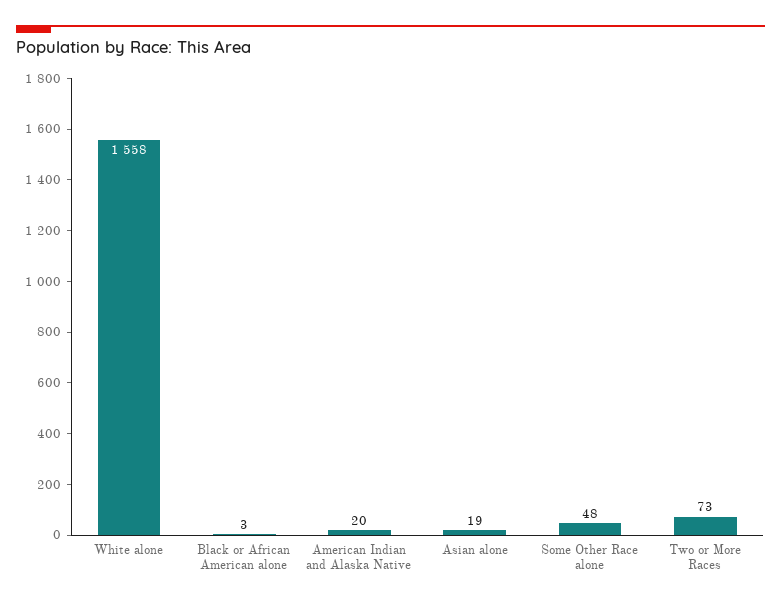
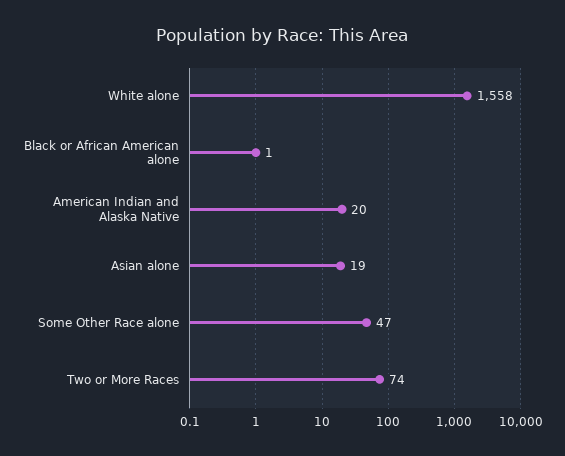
Black or African American alone: 3 -> 1
Some Other Race alone: 48 -> 47
Two or More Races: 73 -> 74

